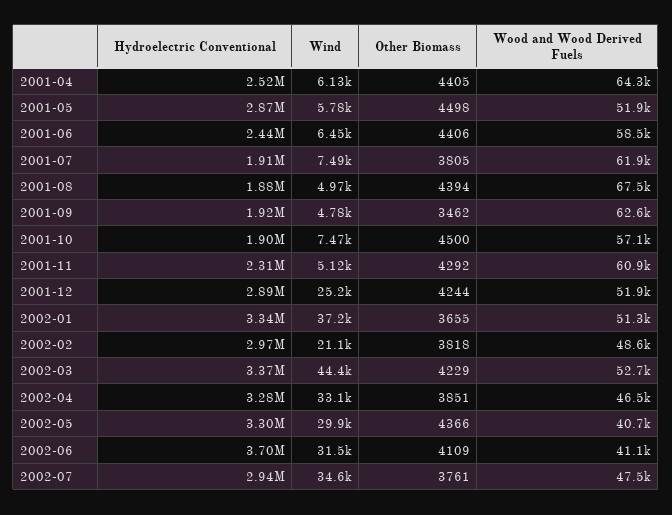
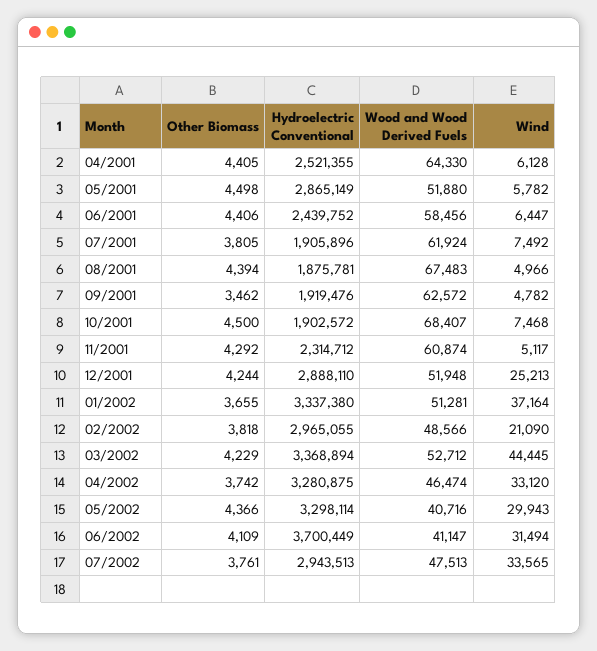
Wood and Wood Derived Fuels, 2001-10: 57100 -> 68407
Other Biomass, 2002-04: 3851 -> 3742
Wind, 2002-07: 34600 -> 33565

